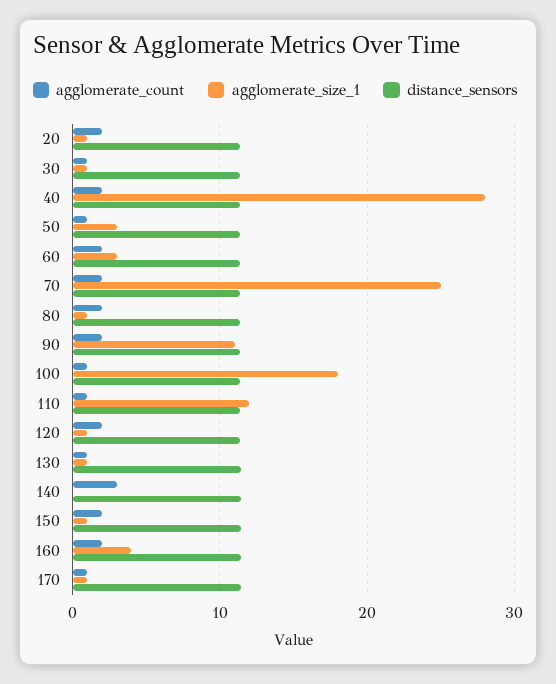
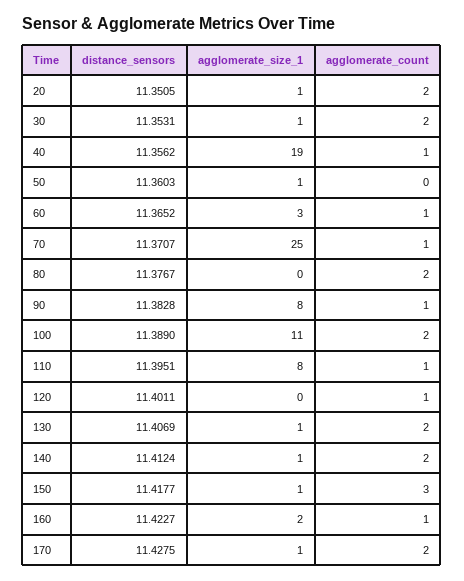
agglomerate_count, 30: 1 -> 2
agglomerate_count, 40: 2 -> 1
agglomerate_size_1, 40: 28 -> 19
agglomerate_count, 50: 1 -> 0
agglomerate_size_1, 50: 3 -> 1
agglomerate_count, 60: 2 -> 1
agglomerate_count, 70: 2 -> 1
agglomerate_size_1, 80: 1 -> 0
agglomerate_count, 90: 2 -> 1
agglomerate_size_1, 90: 11 -> 8
agglomerate_count, 100: 1 -> 2
agglomerate_size_1, 100: 18 -> 11
agglomerate_size_1, 110: 12 -> 8
agglomerate_count, 120: 2 -> 1
agglomerate_size_1, 120: 1 -> 0
agglomerate_count, 130: 1 -> 2
agglomerate_count, 140: 3 -> 2
agglomerate_size_1, 140: 0 -> 1
agglomerate_count, 150: 2 -> 3
agglomerate_count, 160: 2 -> 1
agglomerate_size_1, 160: 4 -> 2
agglomerate_count, 170: 1 -> 2

